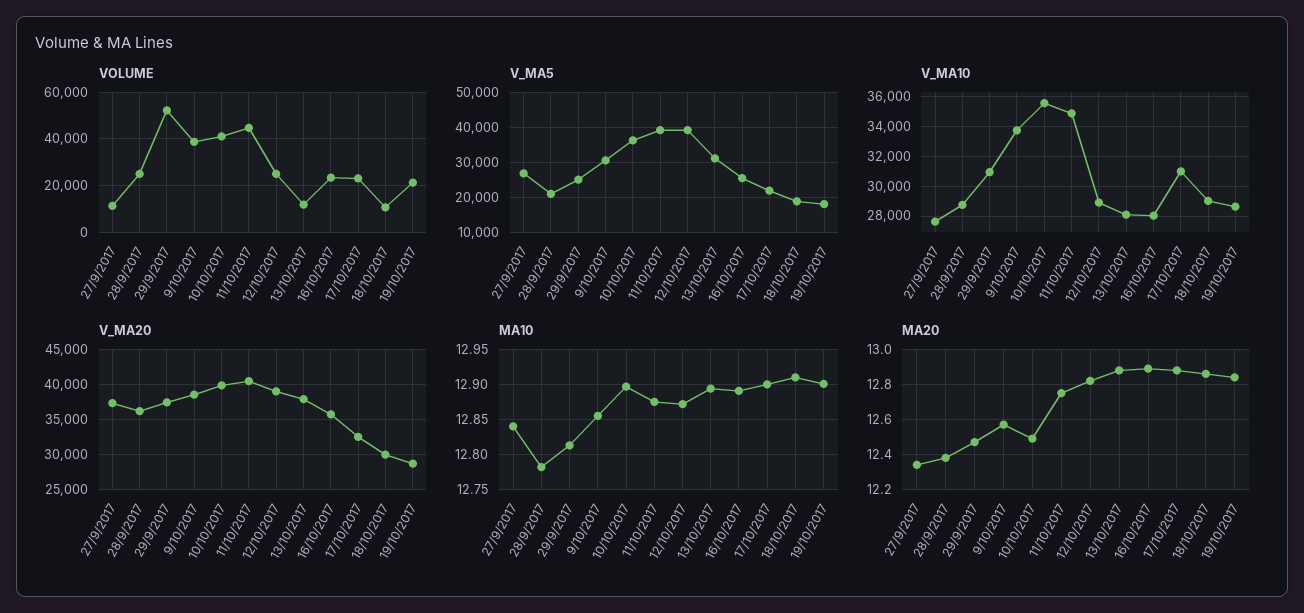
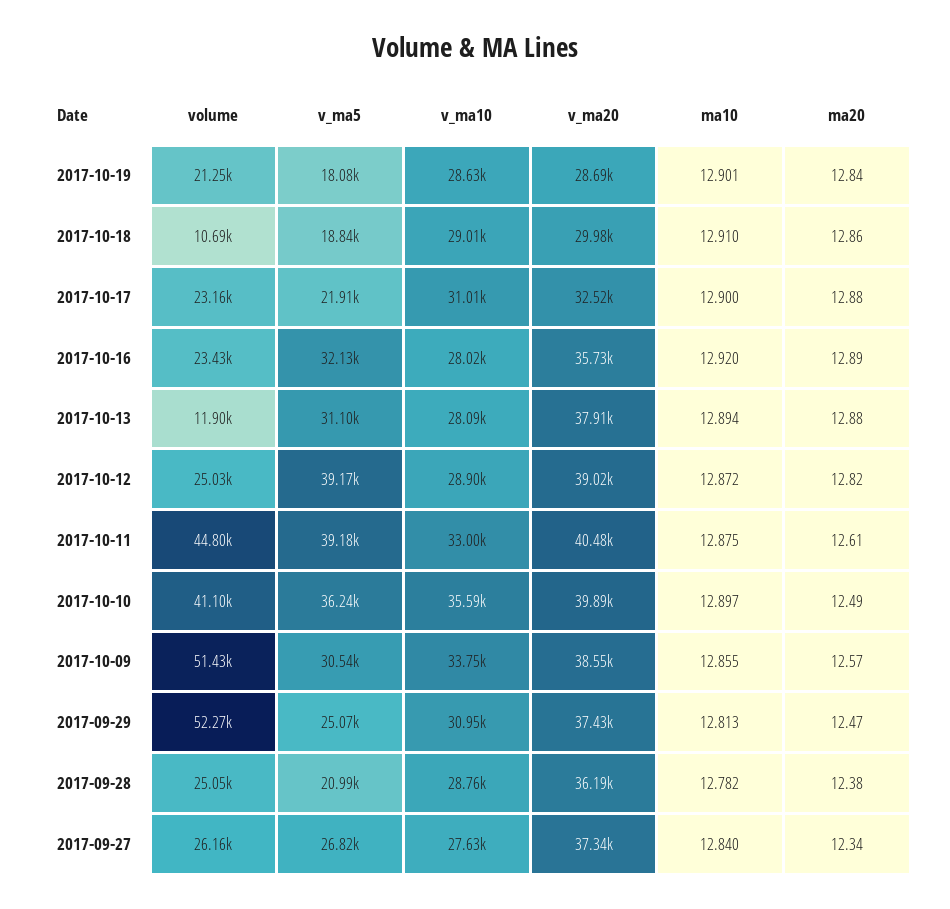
VOLUME, 27/9/2017: 10000 -> 26160
VOLUME, 9/10/2017: 40000 -> 51430
V_MA5, 16/10/2017: 26000 -> 32130
V_MA10, 11/10/2017: 35000 -> 33000
MA10, 16/10/2017: 12.89 -> 12.92
MA20, 11/10/2017: 12.75 -> 12.61

